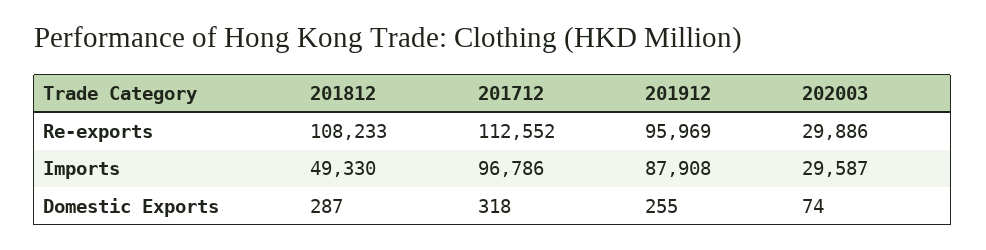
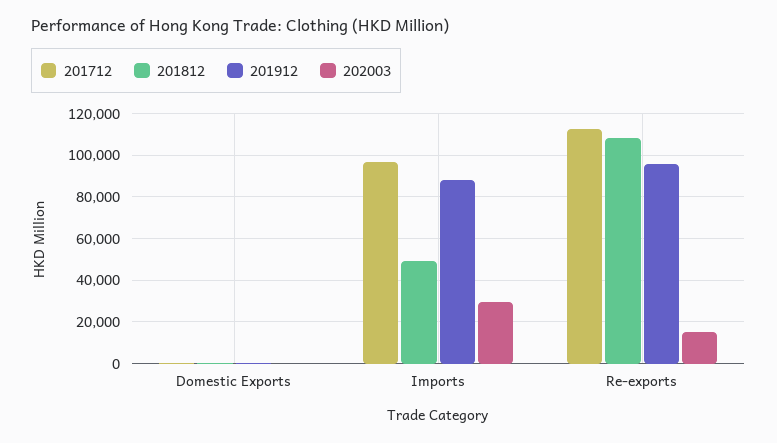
202003, Re-exports: 29886 -> 15000

